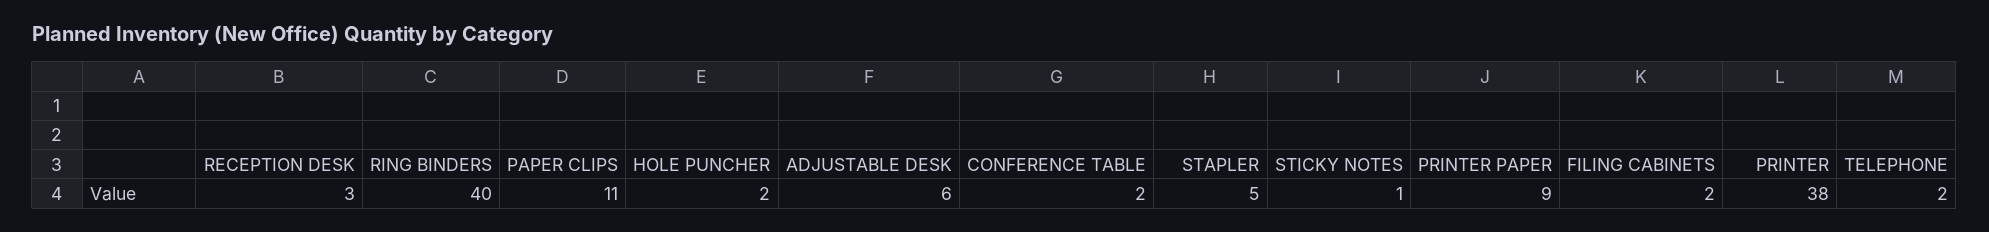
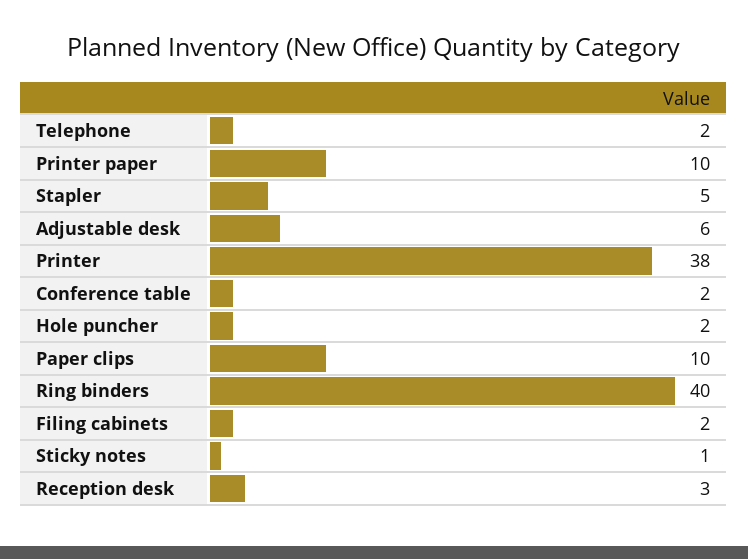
PAPER CLIPS: 11 -> 10
PRINTER PAPER: 9 -> 10

